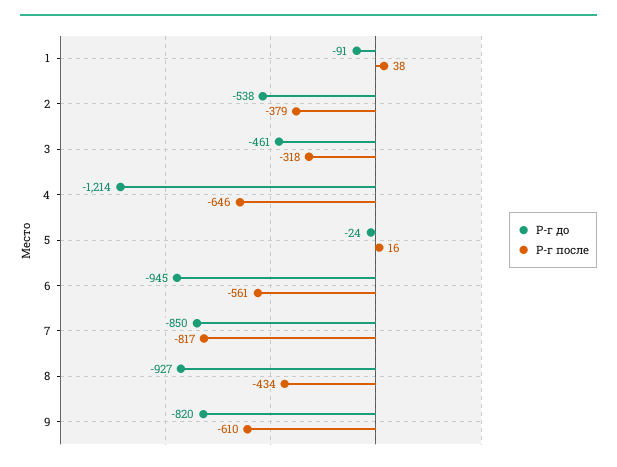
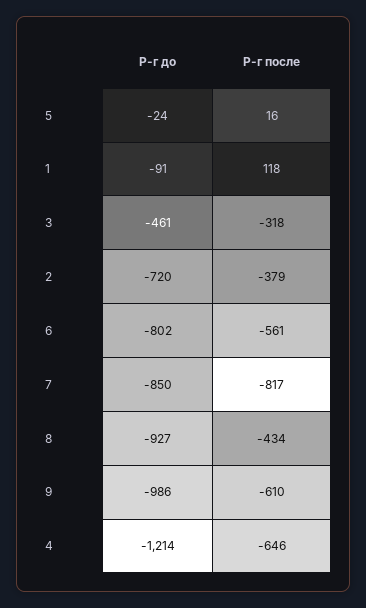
Р-г после, 1: 38 -> 118
Р-г до, 2: -538 -> -720
Р-г до, 6: -945 -> -802
Р-г до, 9: -820 -> -986

